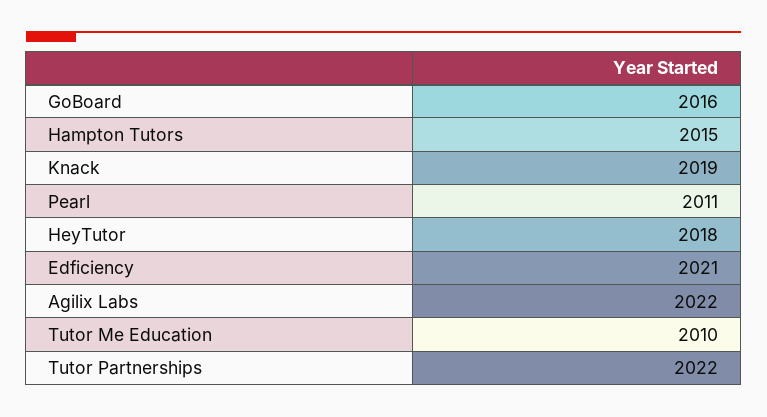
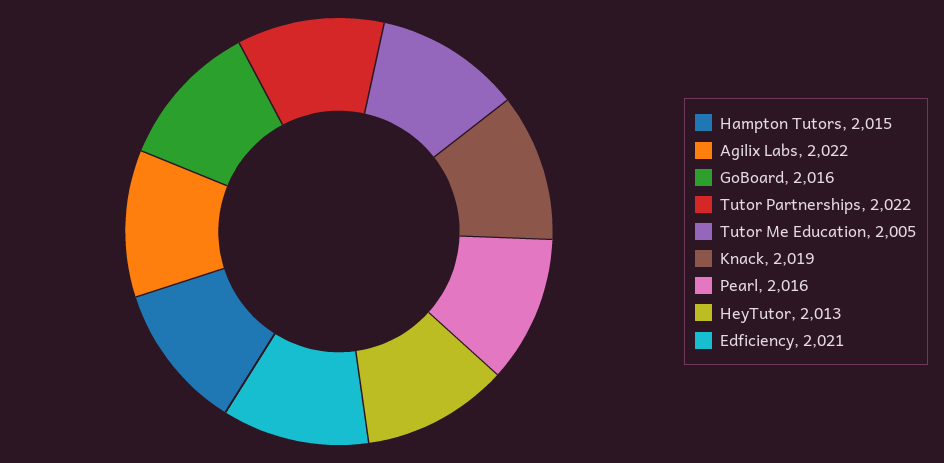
Pearl: 2011 -> 2016
HeyTutor: 2018 -> 2013
Tutor Me Education: 2010 -> 2005

